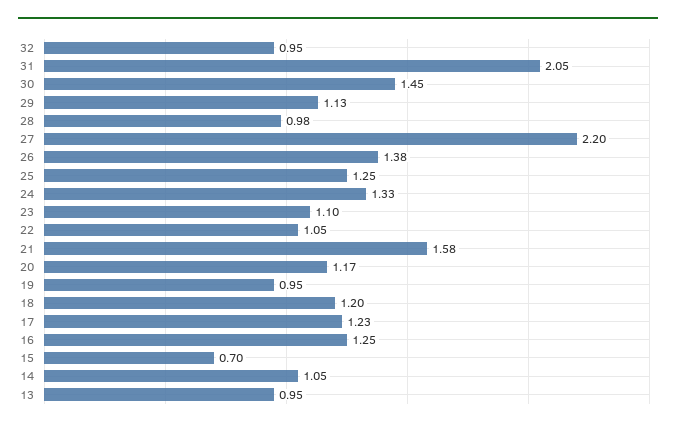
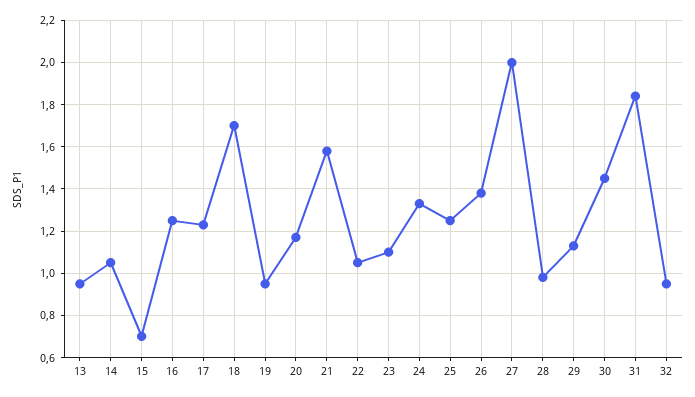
31: 2.05 -> 1.85
27: 2.2 -> 2
18: 1.2 -> 1.7

